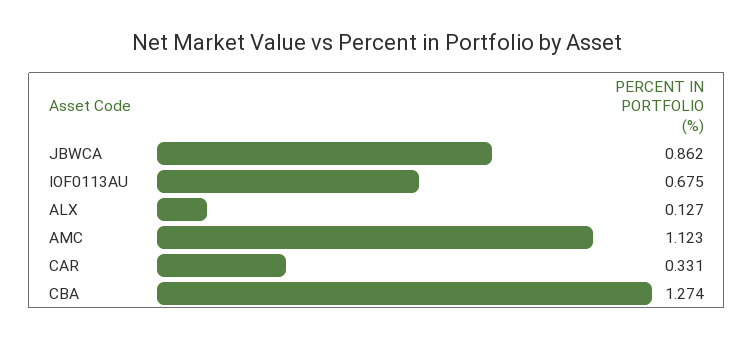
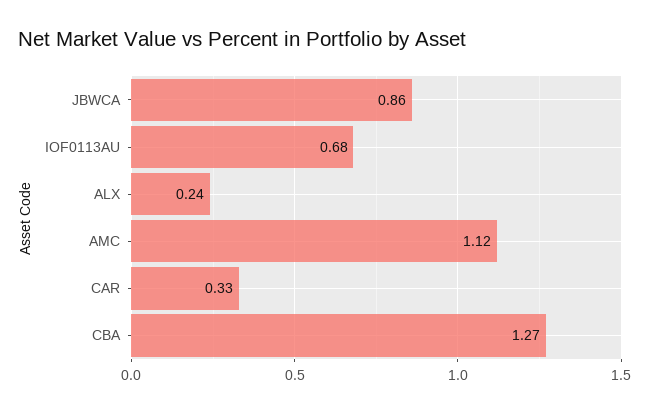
ALX: 0.127 -> 0.24

